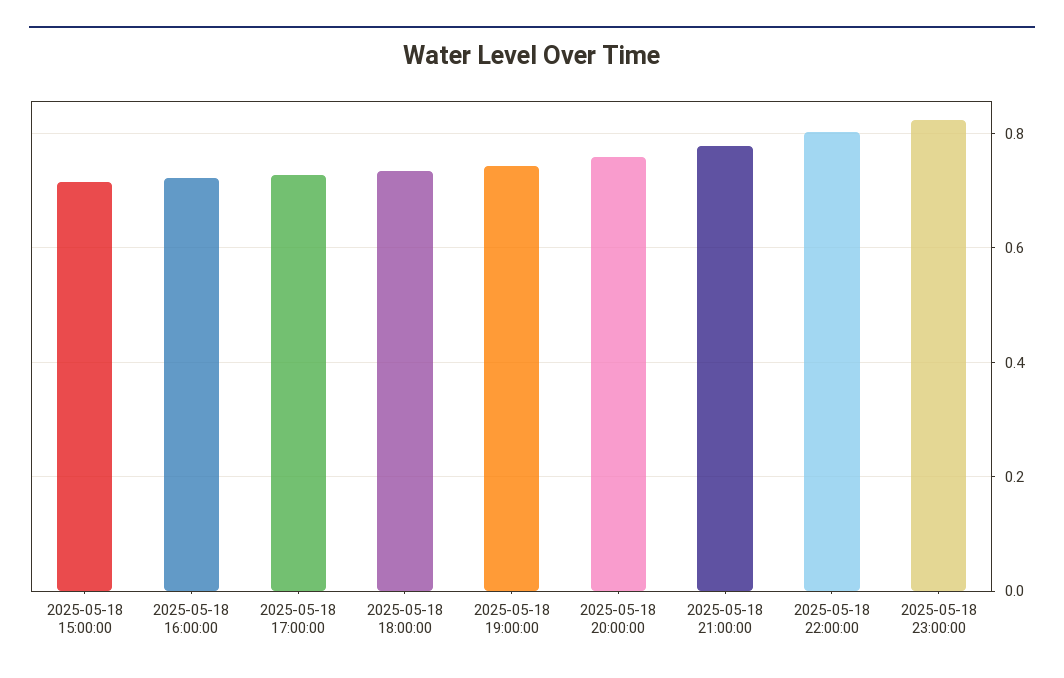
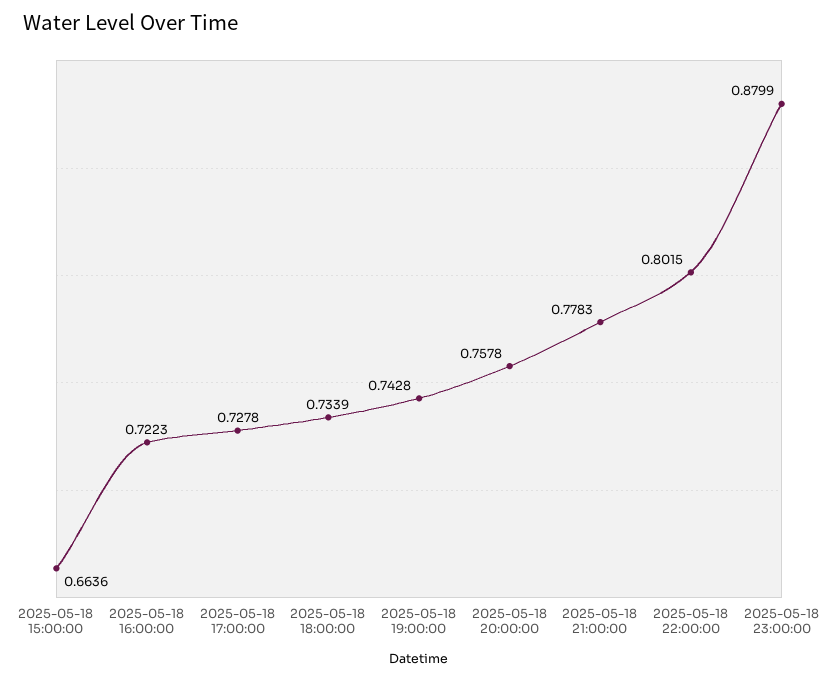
2025-05-18 15:00:00: 0.72 -> 0.6636
2025-05-18 23:00:00: 0.82 -> 0.8799

